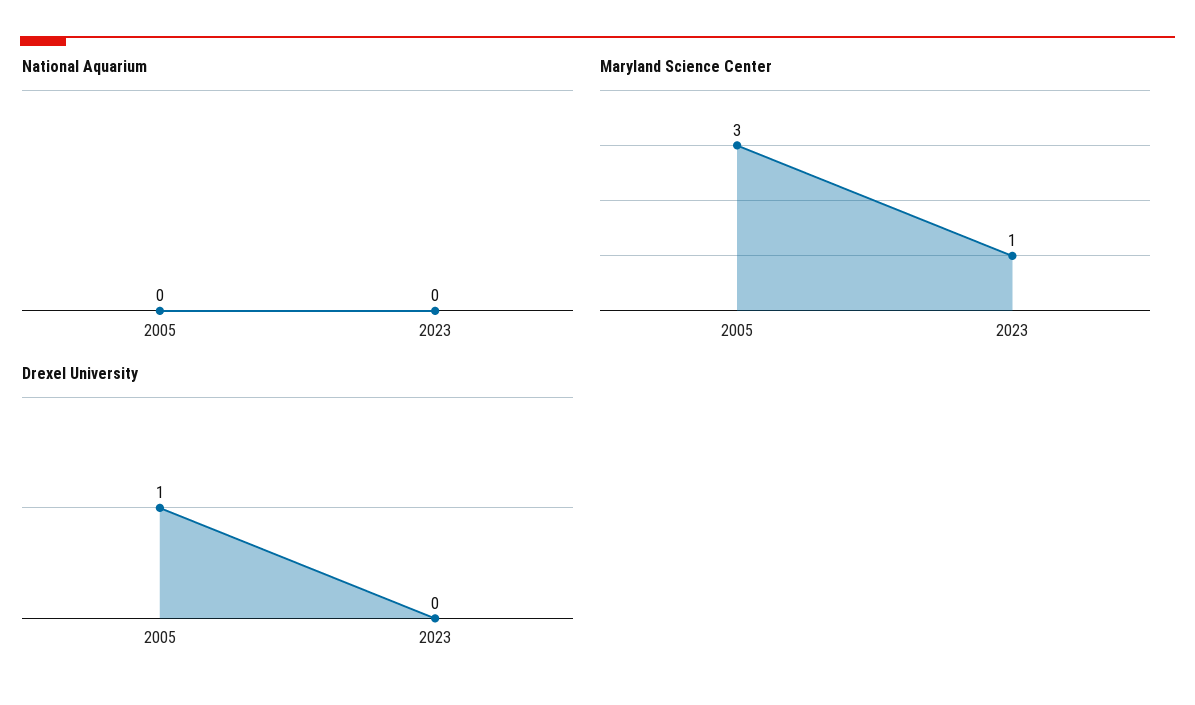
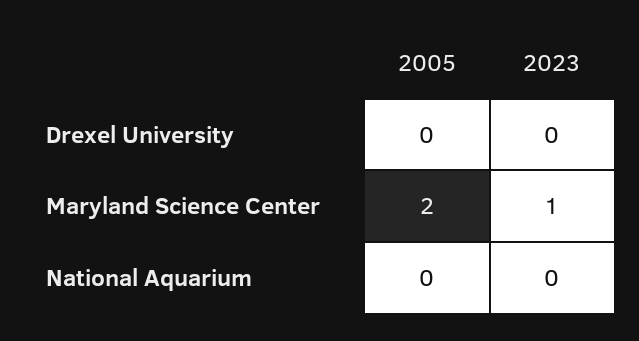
Maryland Science Center, 2005: 3 -> 2
Drexel University, 2005: 1 -> 0

